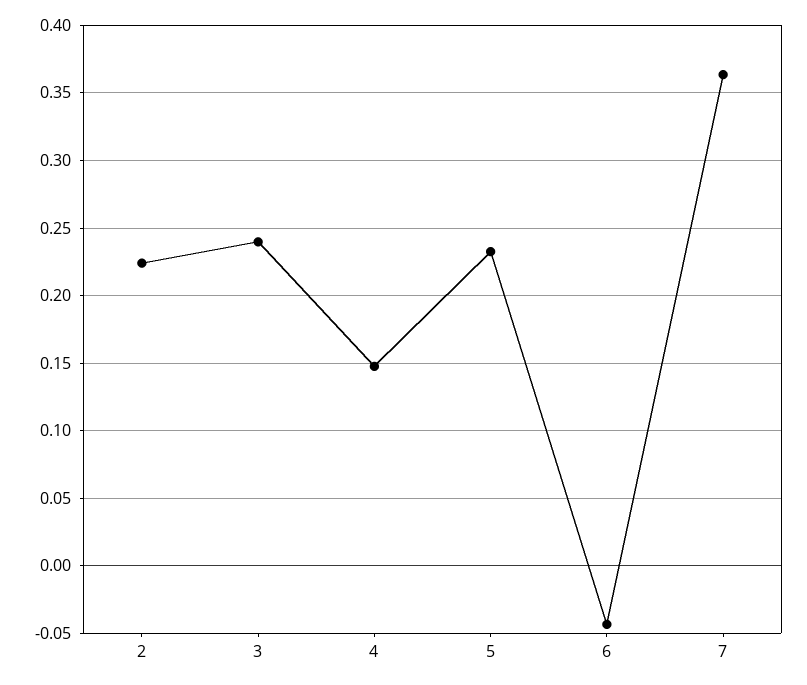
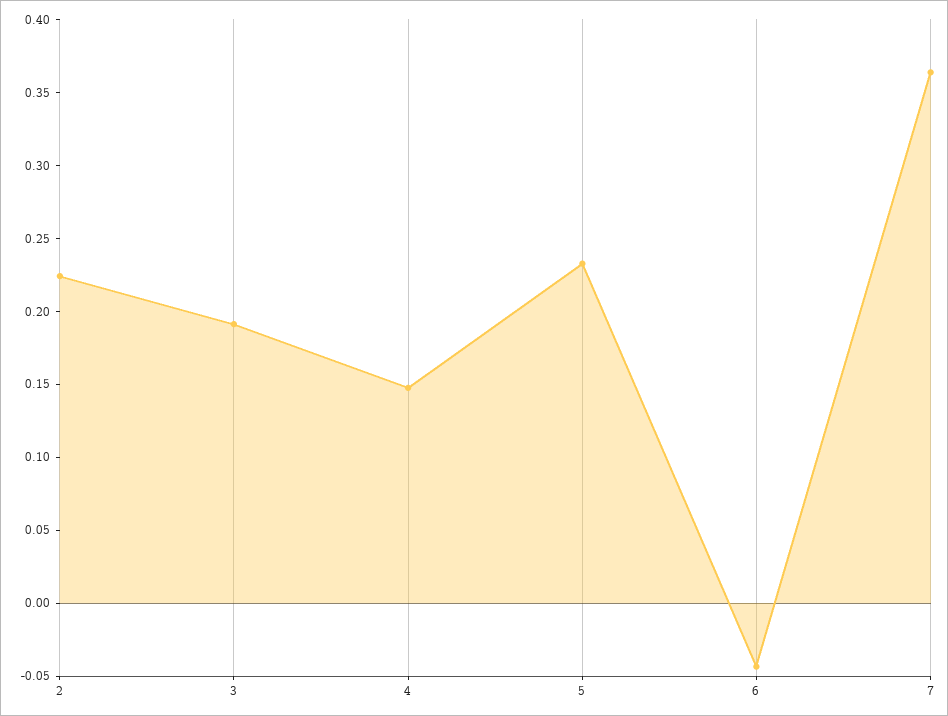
3: 0.24 -> 0.19

